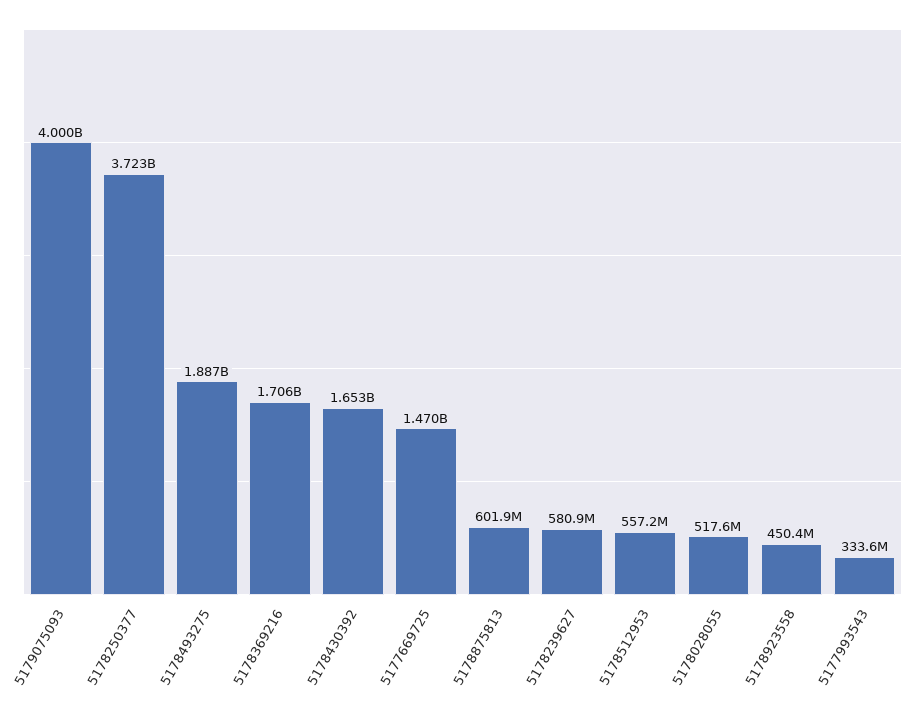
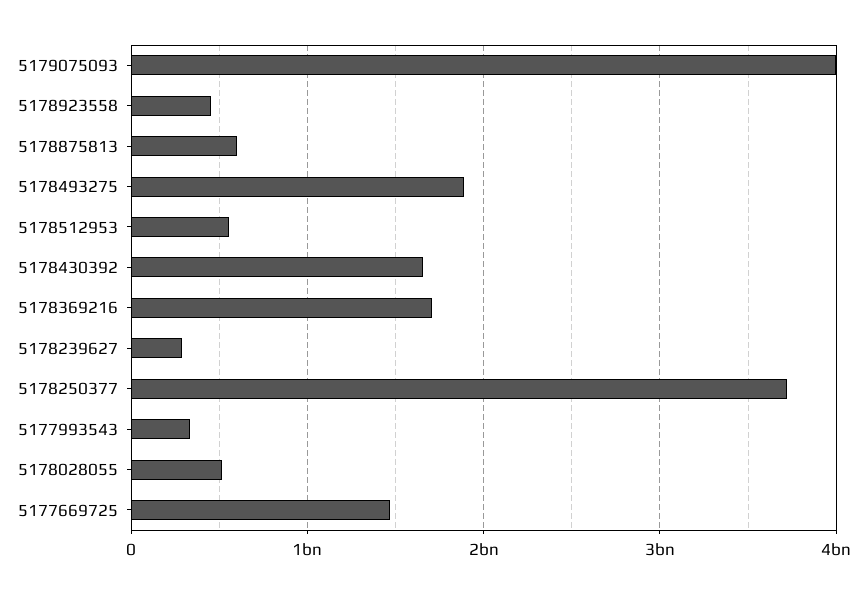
5178239627: 580900000 -> 300000000

